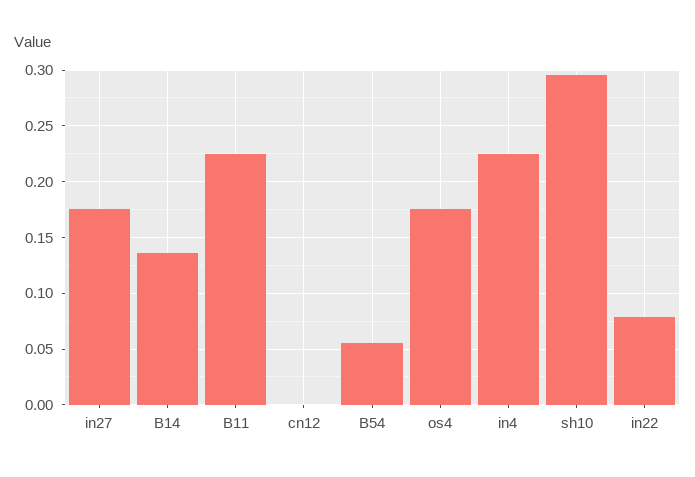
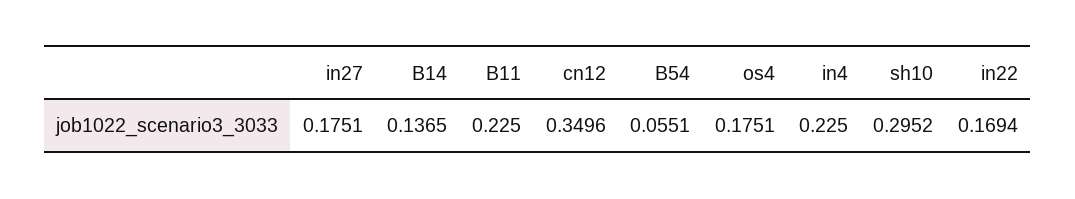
cn12: 0 -> 0.3496
in22: 0.08 -> 0.1694

